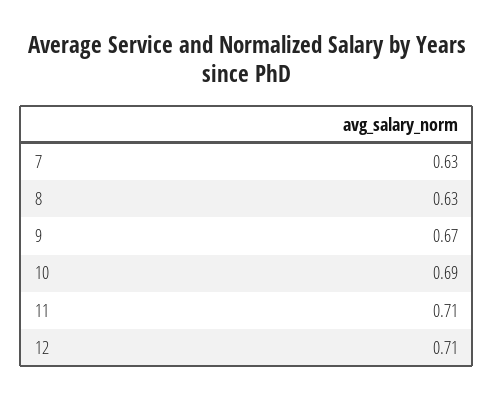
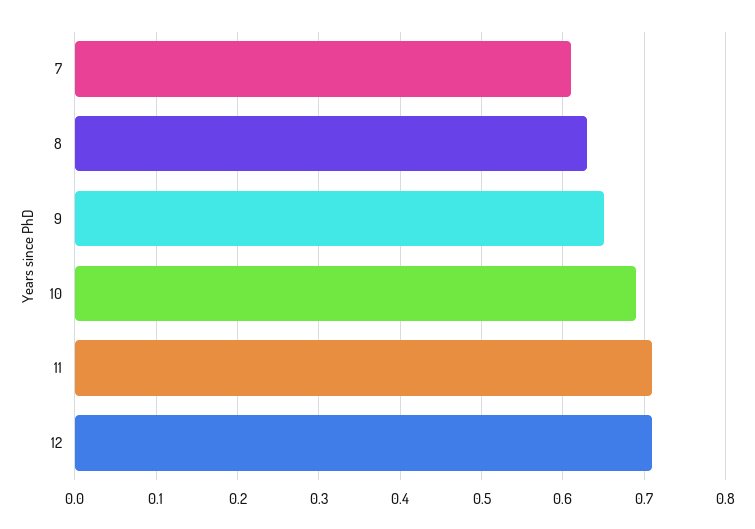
7: 0.63 -> 0.61
9: 0.67 -> 0.65

